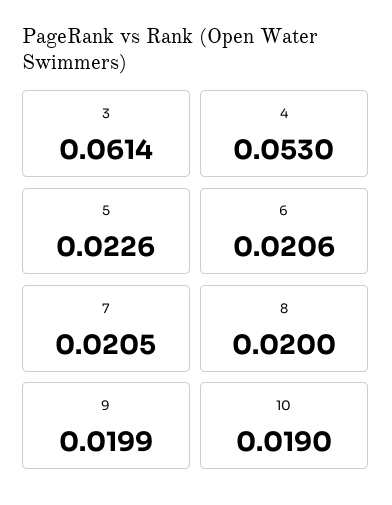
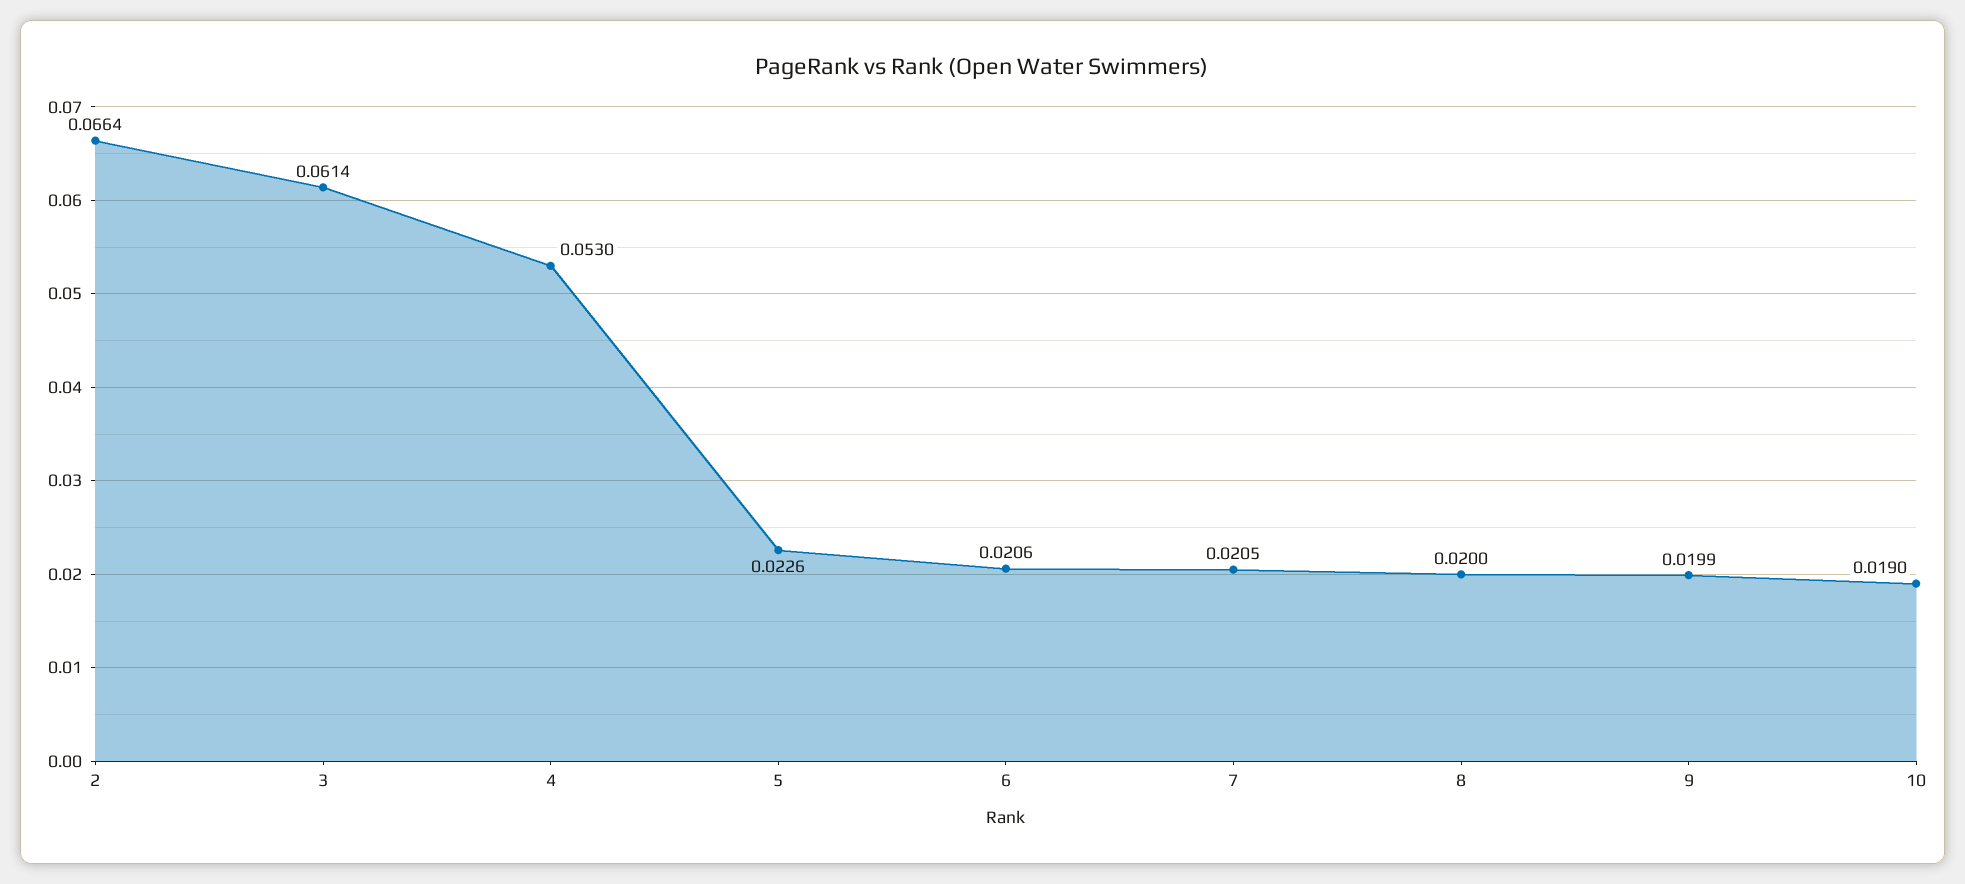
2: none -> 0.0664

